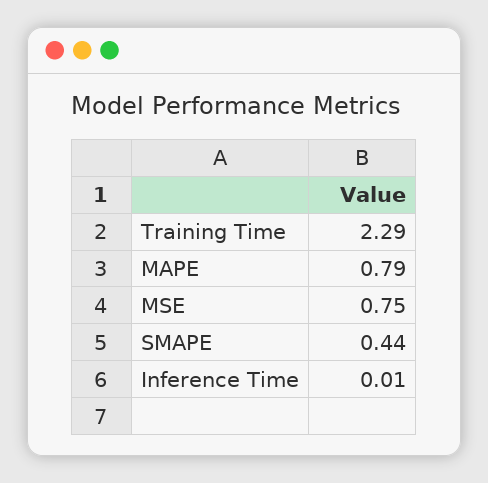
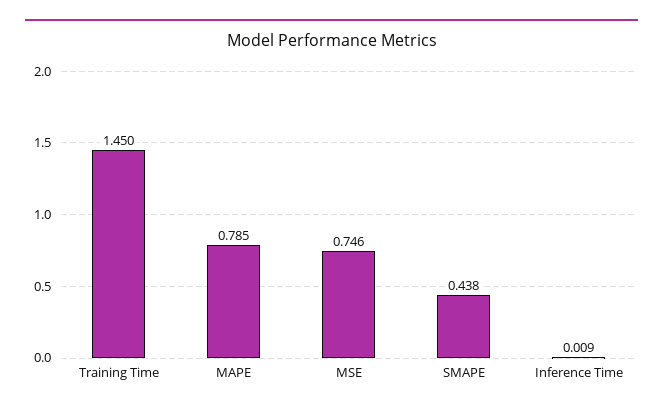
Training Time: 2.29 -> 1.45

